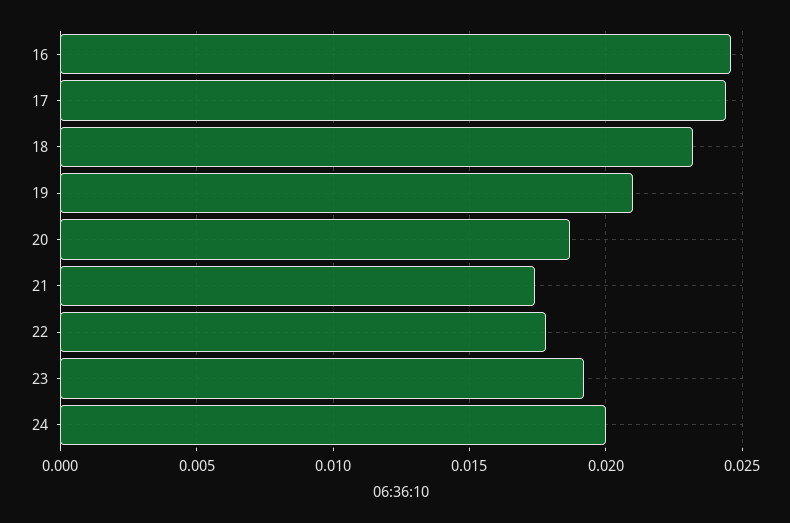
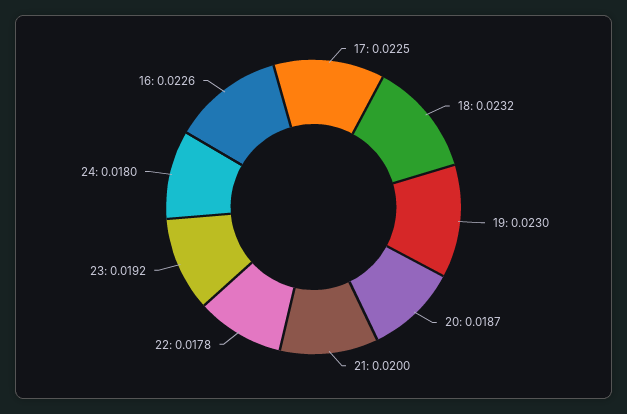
16: 0.0245 -> 0.0226
17: 0.0245 -> 0.0225
19: 0.021 -> 0.023
21: 0.0175 -> 0.02
24: 0.02 -> 0.018

